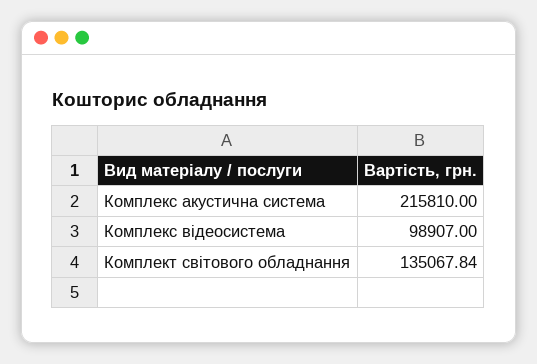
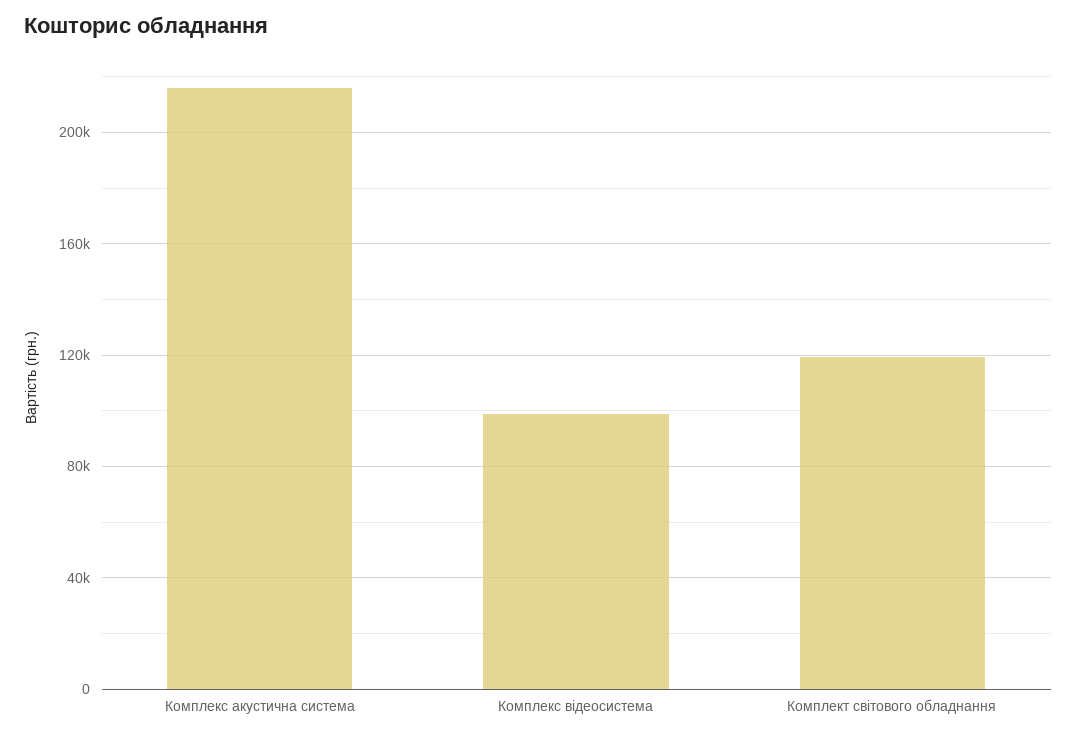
Комплект світового обладнання: 135067.84 -> 120000

